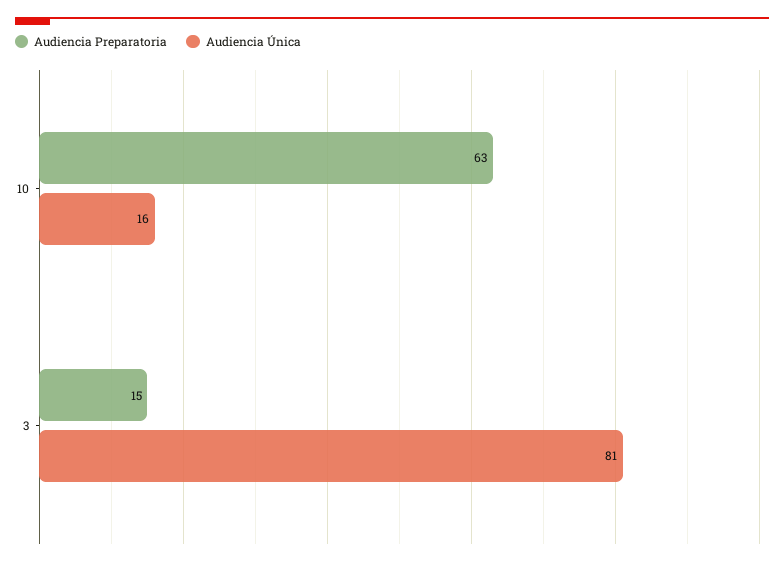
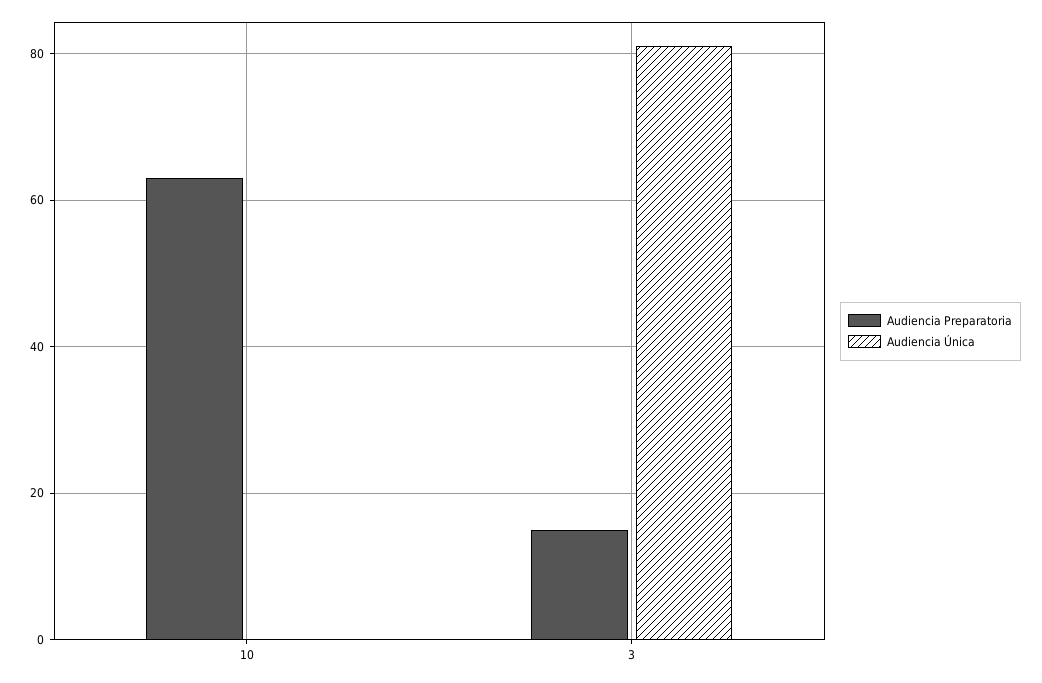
Audiencia Única, 10: 16 -> 0

